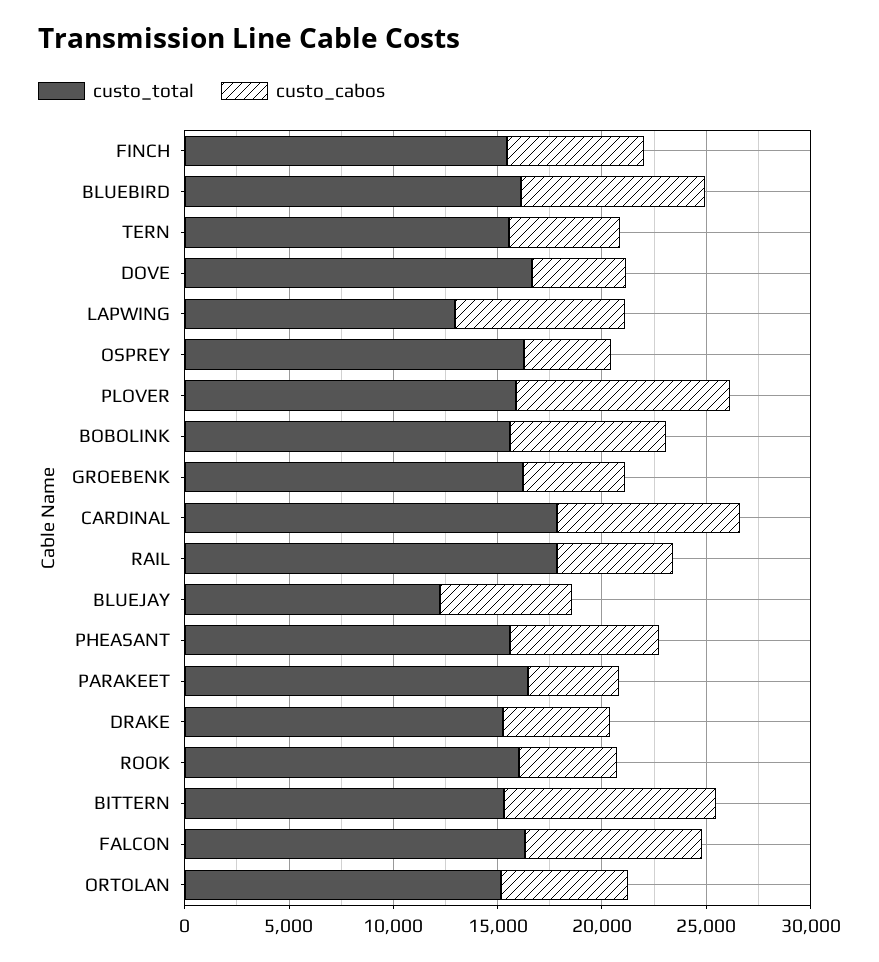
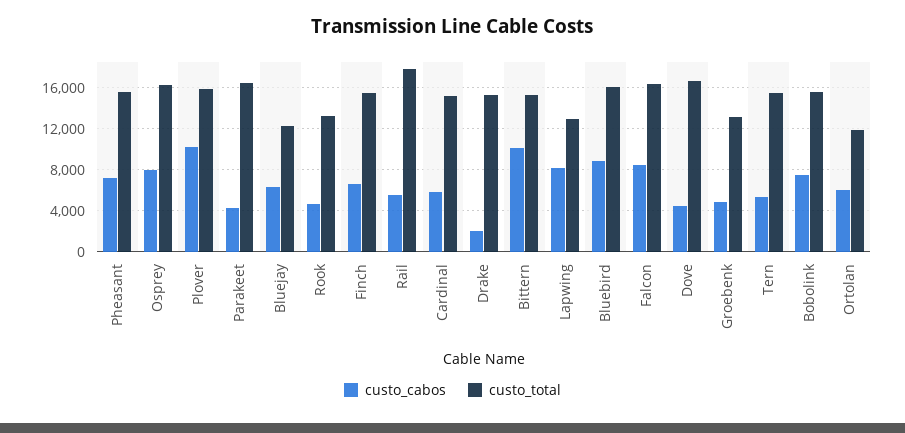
custo_cabos, OSPREY: 4000 -> 8000
custo_total, GROEBENK: 16000 -> 13000
custo_total, CARDINAL: 18000 -> 15000
custo_cabos, CARDINAL: 9000 -> 6000
custo_cabos, DRAKE: 5000 -> 2000
custo_total, ROOK: 16000 -> 13000
custo_total, ORTOLAN: 15000 -> 12000

